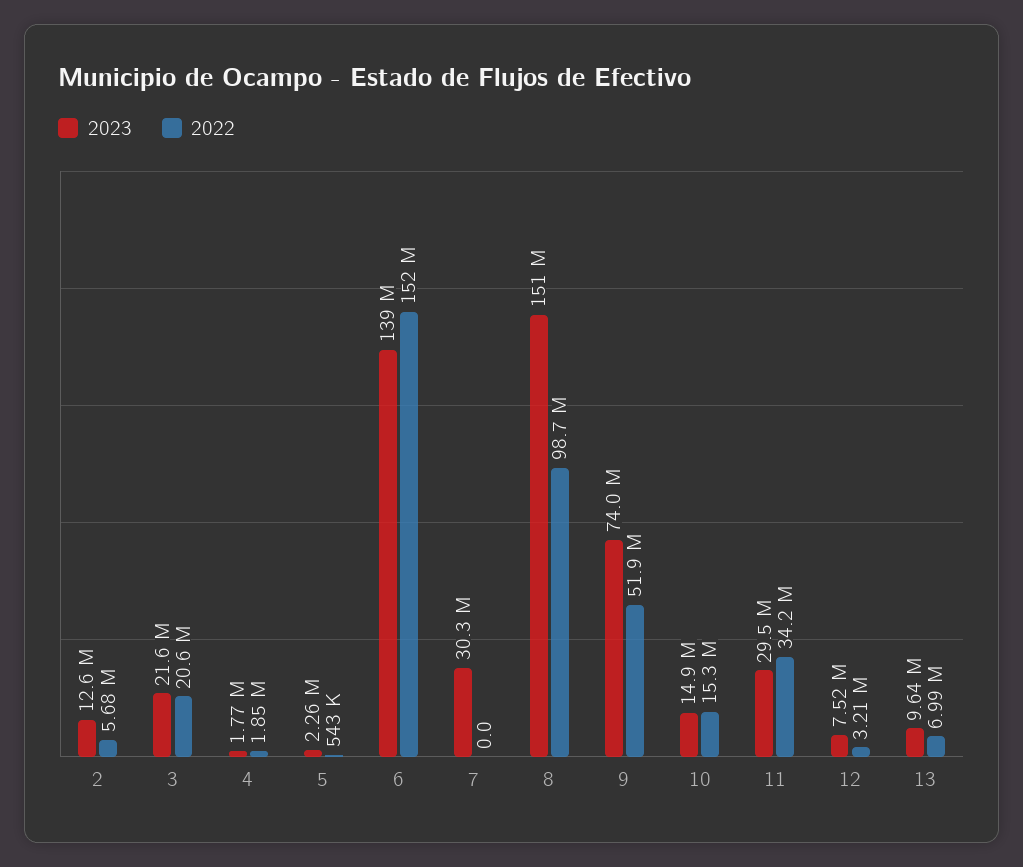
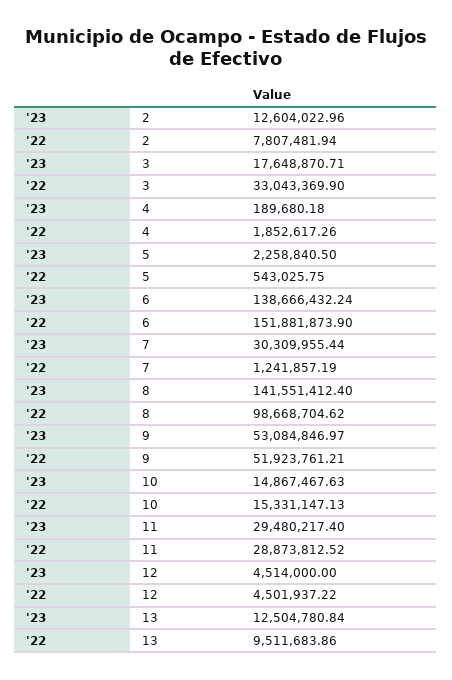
2022, 2: 5680000 -> 7807481.94
2023, 3: 21600000 -> 17648870.71
2022, 3: 20600000 -> 33043369.9
2023, 4: 1770000 -> 189680.18
2022, 7: 0 -> 1241857.19
2023, 8: 151000000 -> 141551412.4
2023, 9: 74000000 -> 53084846.97
2022, 11: 34200000 -> 28873812.52
2023, 12: 7520000 -> 4514000
2022, 12: 3210000 -> 4501937.22
2023, 13: 9640000 -> 12504780.84
2022, 13: 6990000 -> 9511683.86

